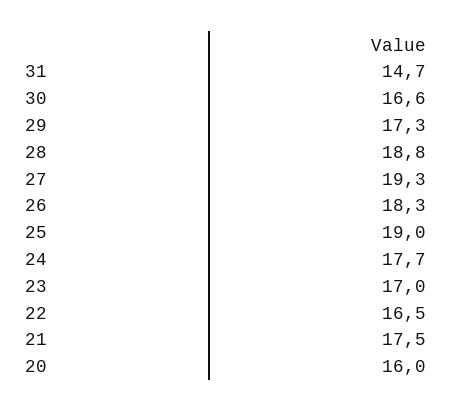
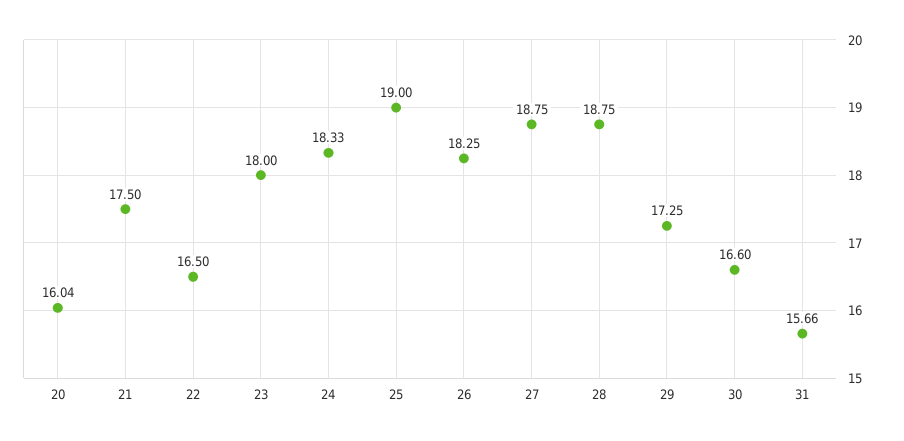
31: 14.7 -> 15.66
27: 19.3 -> 18.75
24: 17.7 -> 18.33
23: 17 -> 18

